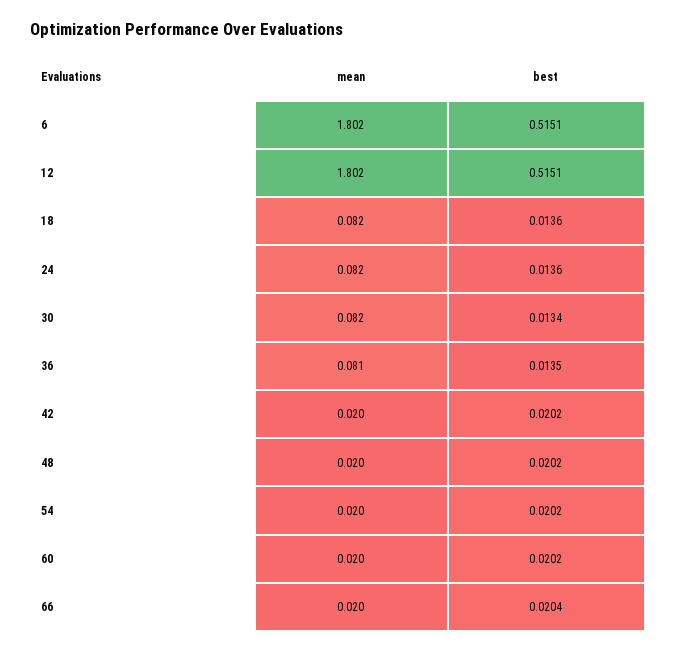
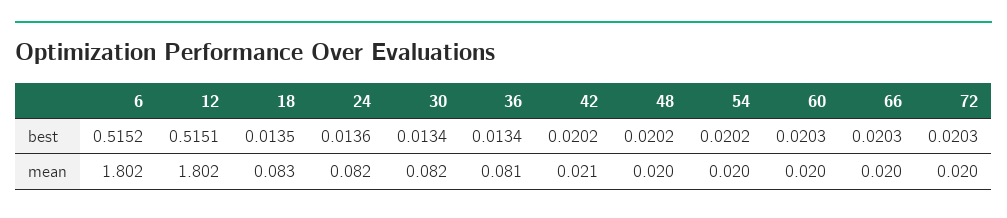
best, 6: 0.5151 -> 0.5152
mean, 18: 0.082 -> 0.083
best, 18: 0.0136 -> 0.0135
best, 36: 0.0135 -> 0.0134
mean, 42: 0.02 -> 0.021
best, 60: 0.0202 -> 0.0203
best, 66: 0.0204 -> 0.0203
best, 72: none -> 0.0203
mean, 72: none -> 0.02

